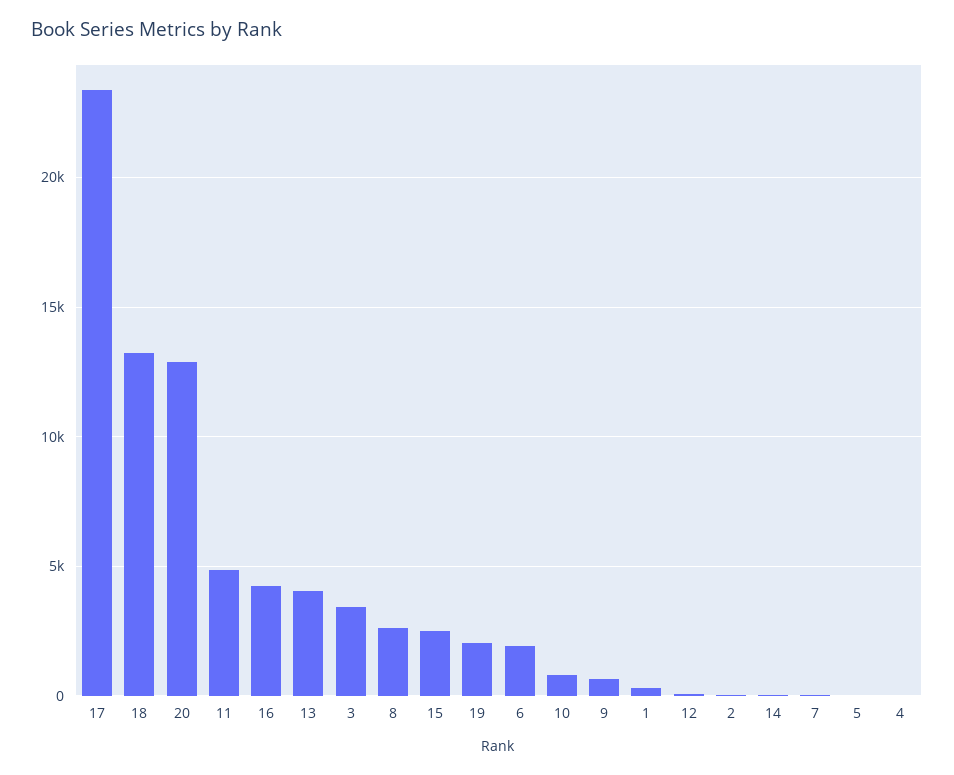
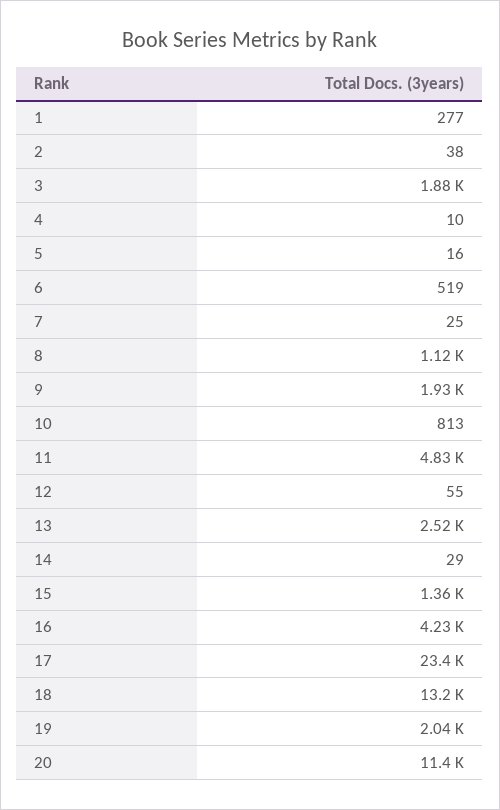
20: 13000 -> 11400
13: 4000 -> 2520
3: 3500 -> 1880
8: 2500 -> 1120
15: 2500 -> 1360
6: 2000 -> 519
9: 500 -> 1930

